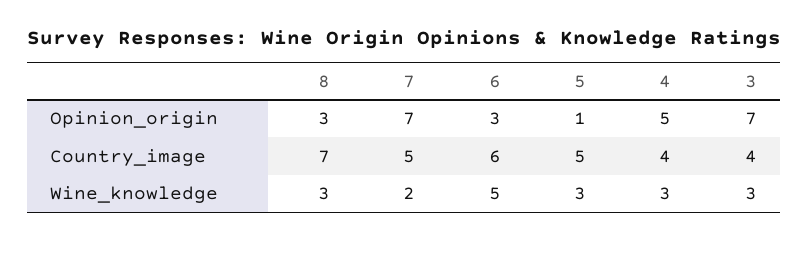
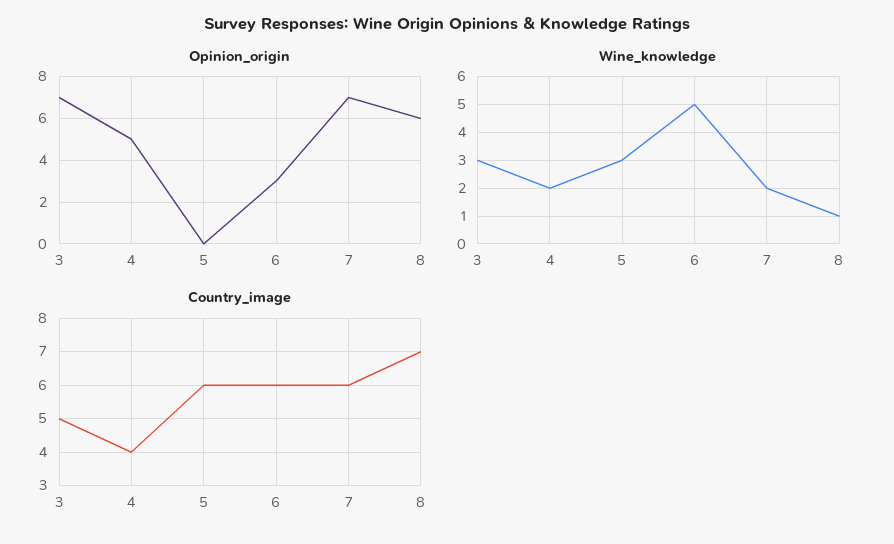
Opinion_origin, 8: 3 -> 6
Opinion_origin, 5: 1 -> 0
Country_image, 7: 5 -> 6
Country_image, 5: 5 -> 6
Country_image, 3: 4 -> 5
Wine_knowledge, 8: 3 -> 1
Wine_knowledge, 4: 3 -> 2

